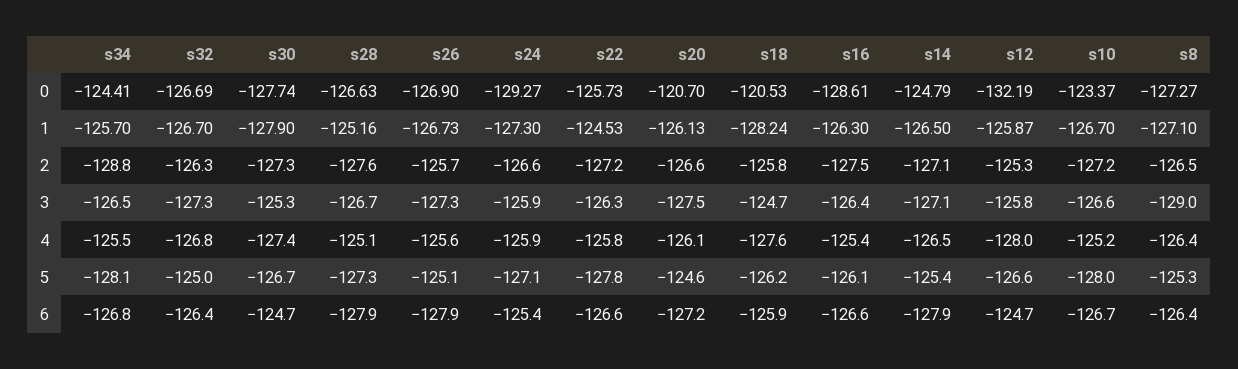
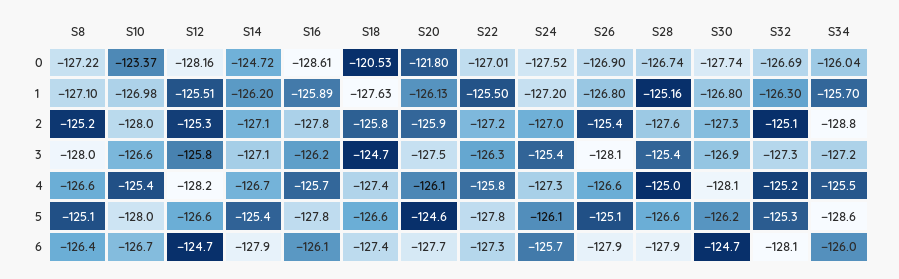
s34, 0: -124.41 -> -126.04
s28, 0: -126.63 -> -126.74
s24, 0: -129.27 -> -127.52
s22, 0: -125.73 -> -127.01
s20, 0: -120.7 -> -121.8
s14, 0: -124.79 -> -124.72
s12, 0: -132.19 -> -128.16
s8, 0: -127.27 -> -127.22
s32, 1: -126.7 -> -126.3
s30, 1: -127.9 -> -126.8
s26, 1: -126.73 -> -126.8
s24, 1: -127.3 -> -127.2
s22, 1: -124.53 -> -125.5
s18, 1: -128.24 -> -127.63
s16, 1: -126.3 -> -125.89
s14, 1: -126.5 -> -126.2
s12, 1: -125.87 -> -125.51
s10, 1: -126.7 -> -126.98
s32, 2: -126.3 -> -125.1
s26, 2: -125.7 -> -125.4
s24, 2: -126.6 -> -127
s20, 2: -126.6 -> -125.9
s16, 2: -127.5 -> -127.8
s10, 2: -127.2 -> -128
s8, 2: -126.5 -> -125.2
s34, 3: -126.5 -> -127.2
s30, 3: -125.3 -> -126.9
s28, 3: -126.7 -> -125.4
s26, 3: -127.3 -> -128.1
s24, 3: -125.9 -> -125.4
s16, 3: -126.4 -> -126.2
s8, 3: -129 -> -128
s32, 4: -126.8 -> -125.2
s30, 4: -127.4 -> -128.1
s28, 4: -125.1 -> -125
s26, 4: -125.6 -> -126.6
s24, 4: -125.9 -> -127.3
s18, 4: -127.6 -> -127.4
s16, 4: -125.4 -> -125.7
s14, 4: -126.5 -> -126.7
s12, 4: -128 -> -128.2
s10, 4: -125.2 -> -125.4
s8, 4: -126.4 -> -126.6
s34, 5: -128.1 -> -128.6
s32, 5: -125 -> -125.3
s30, 5: -126.7 -> -126.2
s28, 5: -127.3 -> -126.6
s24, 5: -127.1 -> -126.1
s18, 5: -126.2 -> -126.6
s16, 5: -126.1 -> -127.8
s8, 5: -125.3 -> -125.1
s34, 6: -126.8 -> -126
s32, 6: -126.4 -> -128.1
s24, 6: -125.4 -> -125.7
s22, 6: -126.6 -> -127.3
s20, 6: -127.2 -> -127.7
s18, 6: -125.9 -> -127.4
s16, 6: -126.6 -> -126.1

